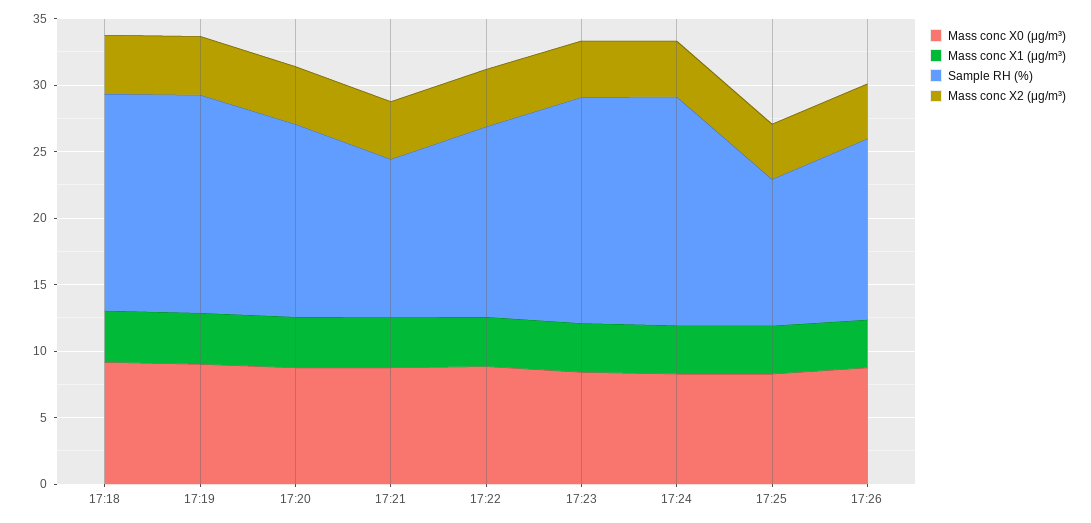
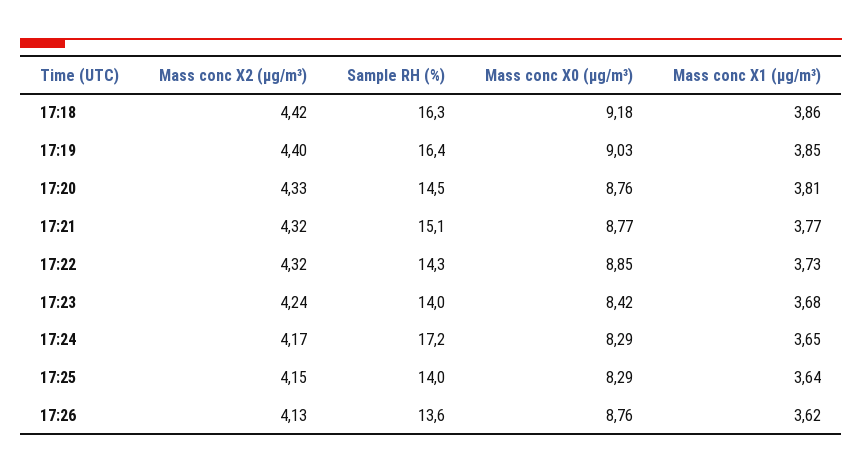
Sample RH (%), 17:21: 12 -> 15.1
Sample RH (%), 17:23: 17 -> 14
Sample RH (%), 17:25: 11 -> 14

